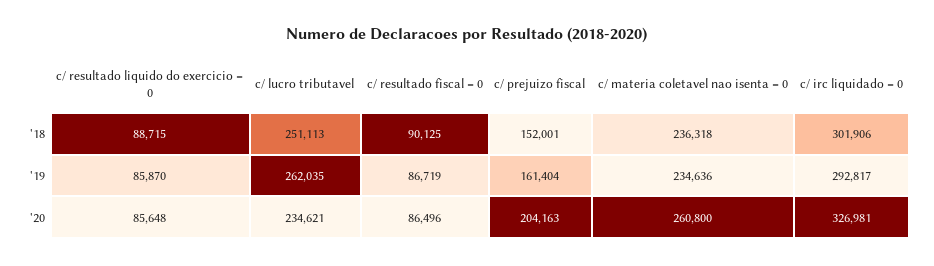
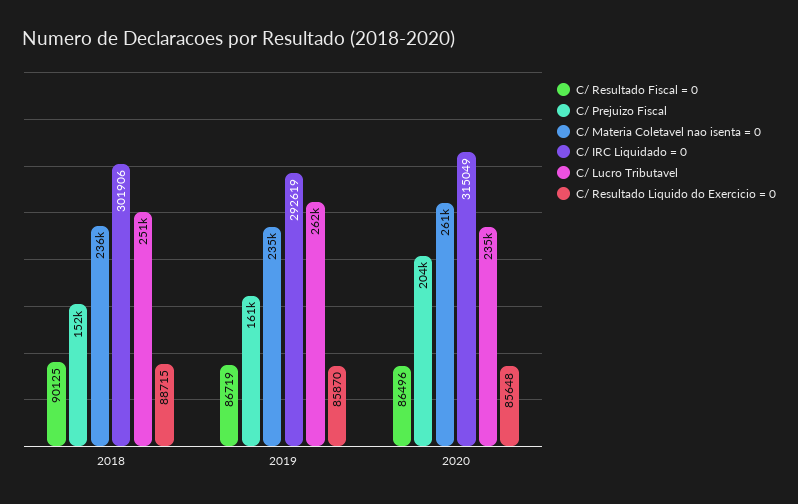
c/ irc liquidado = 0, '19: 292817 -> 292619
c/ irc liquidado = 0, '20: 326981 -> 315049

